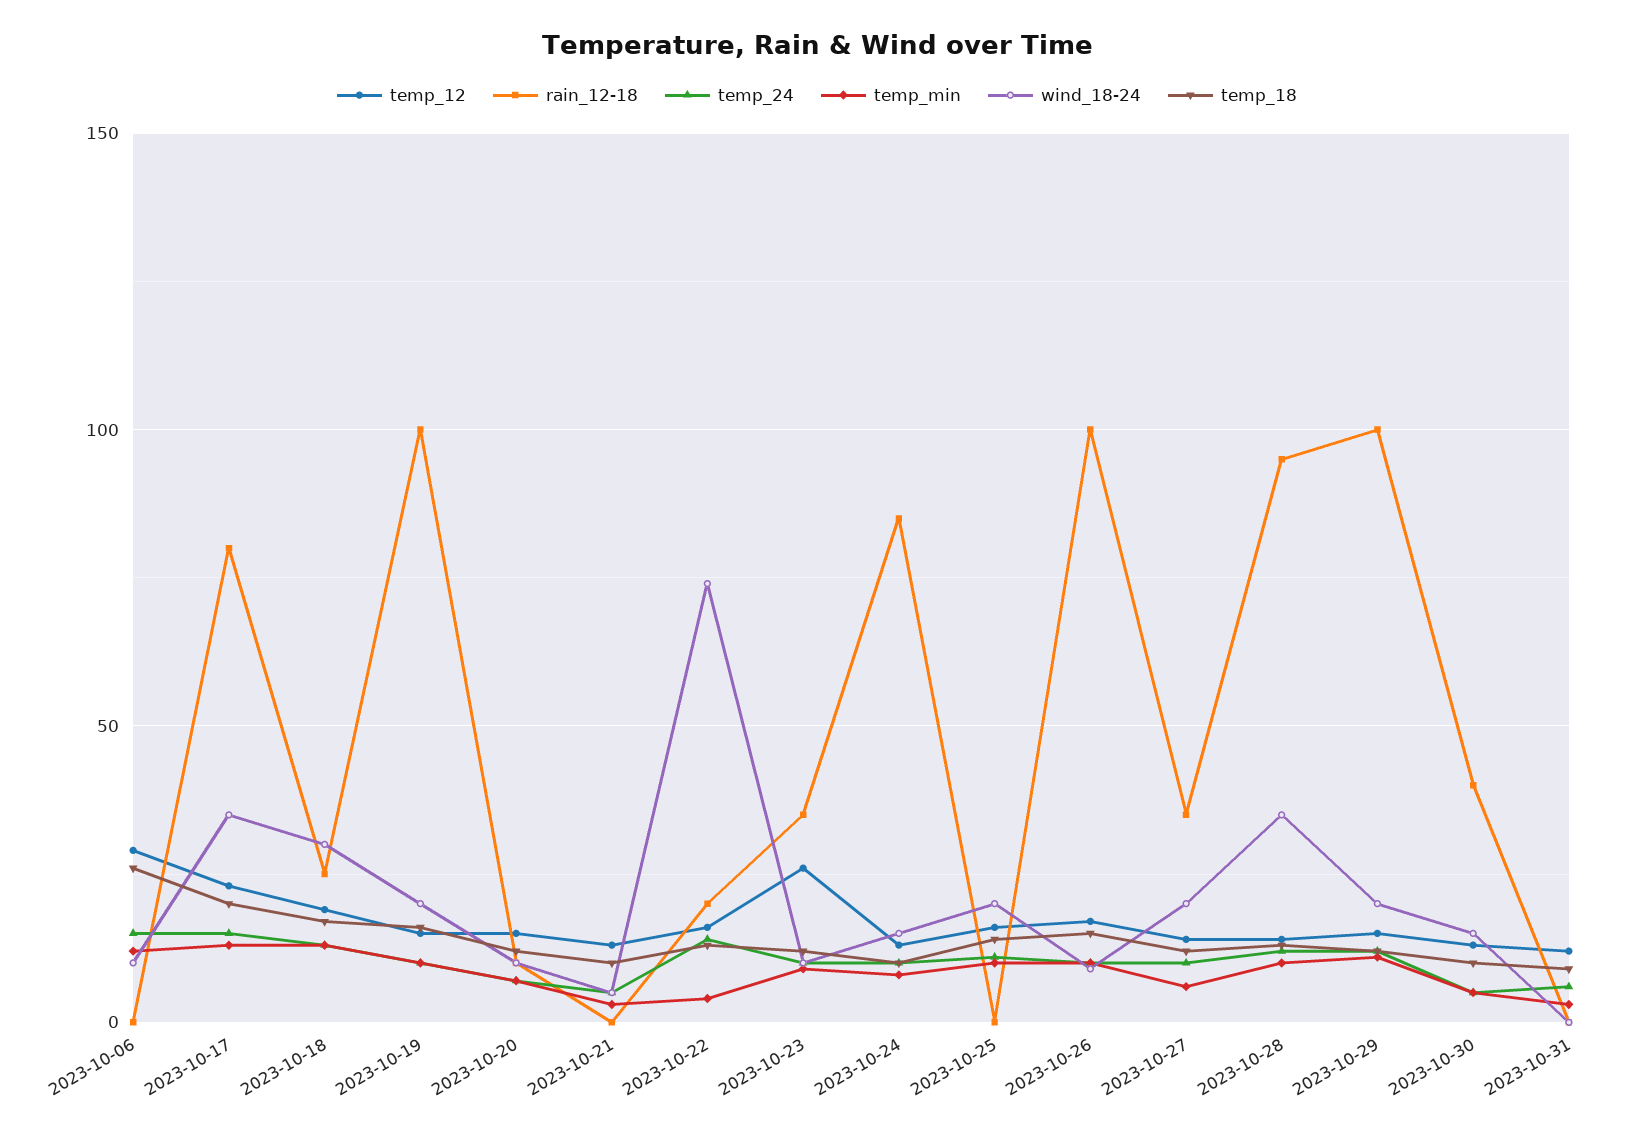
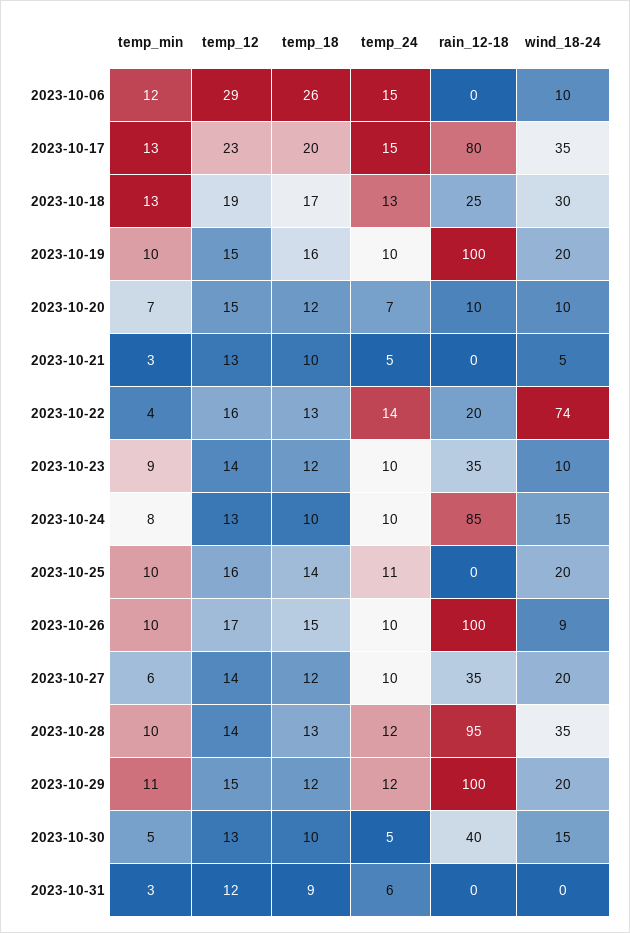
temp_12, 2023-10-23: 25 -> 14

